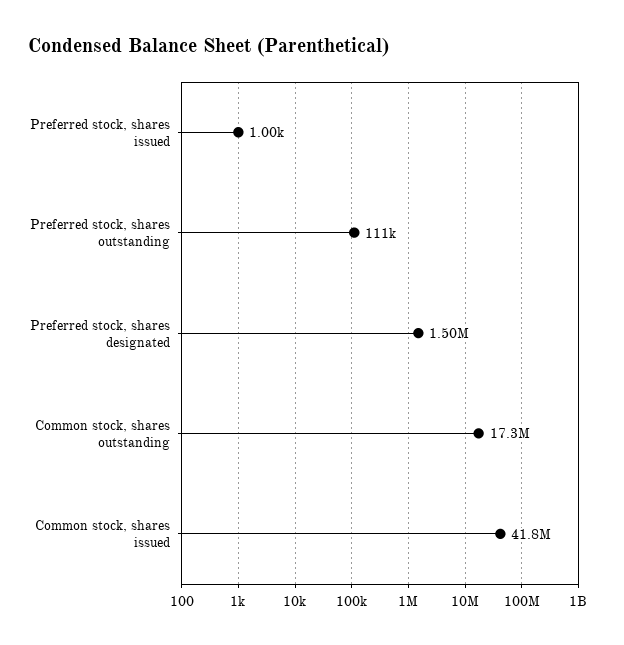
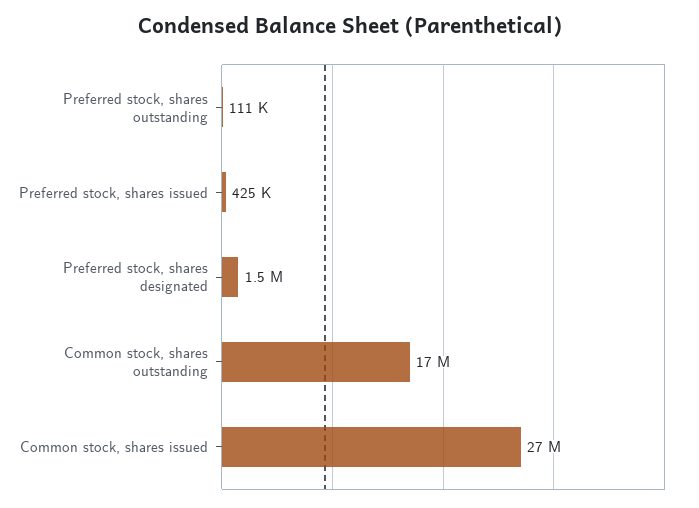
Preferred stock, shares issued: 1000 -> 425000
Common stock, shares issued: 41800000 -> 27000000

